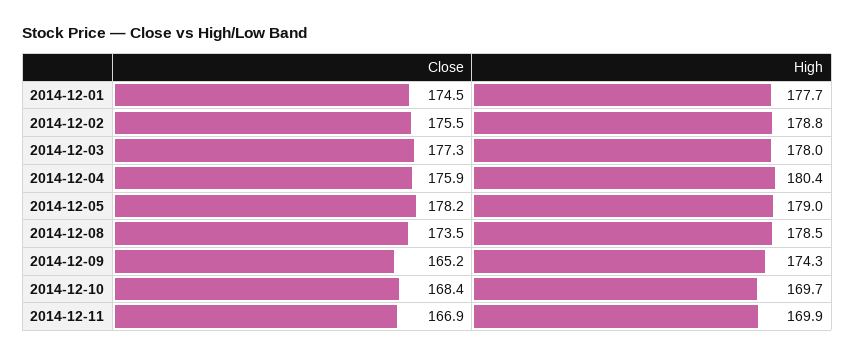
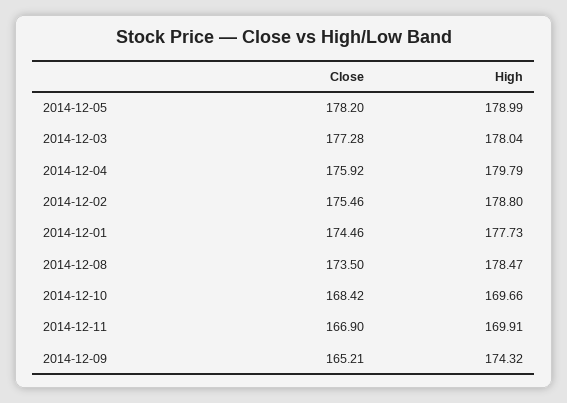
High, 2014-12-04: 180.4 -> 179.79

